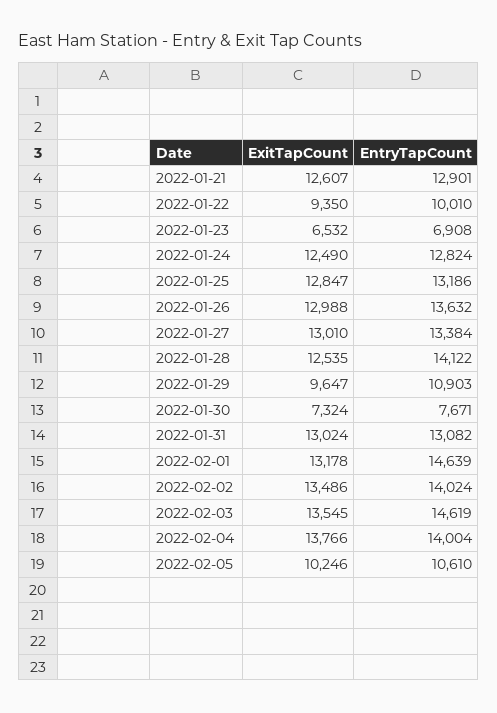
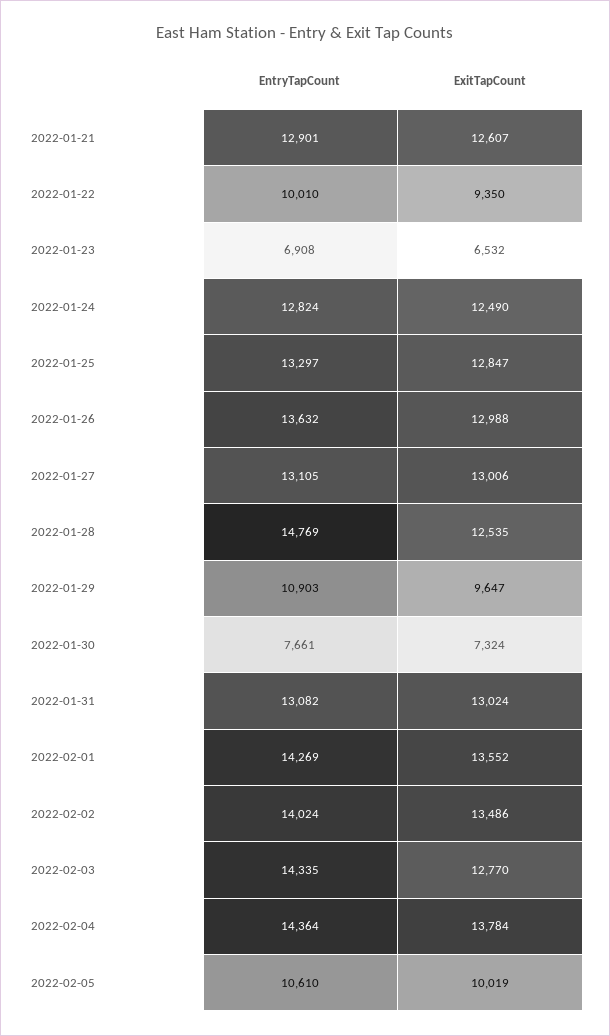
EntryTapCount, 2022-01-25: 13186 -> 13297
ExitTapCount, 2022-01-27: 13010 -> 13006
EntryTapCount, 2022-01-27: 13384 -> 13105
EntryTapCount, 2022-01-28: 14122 -> 14769
EntryTapCount, 2022-01-30: 7671 -> 7661
ExitTapCount, 2022-02-01: 13178 -> 13552
EntryTapCount, 2022-02-01: 14639 -> 14269
ExitTapCount, 2022-02-03: 13545 -> 12770
EntryTapCount, 2022-02-03: 14619 -> 14335
ExitTapCount, 2022-02-04: 13766 -> 13784
EntryTapCount, 2022-02-04: 14004 -> 14364
ExitTapCount, 2022-02-05: 10246 -> 10019

